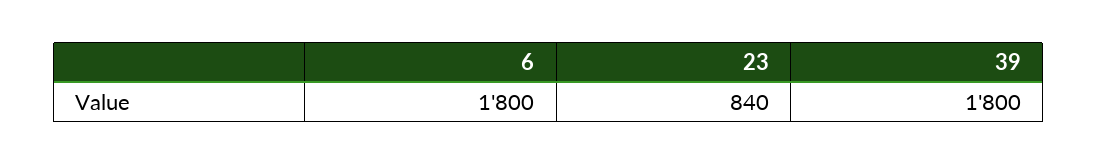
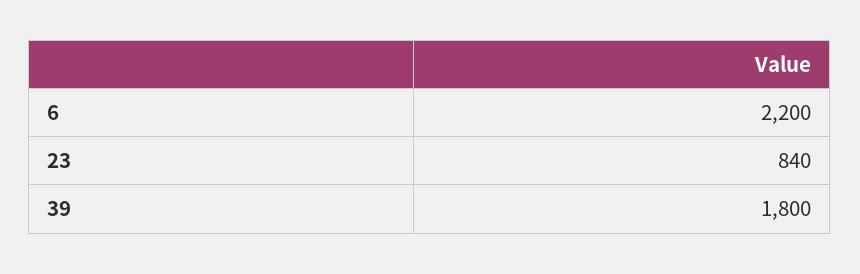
6: 1800 -> 2200

